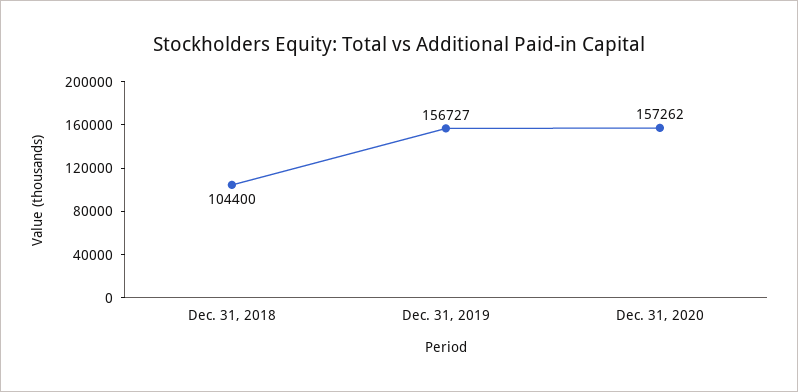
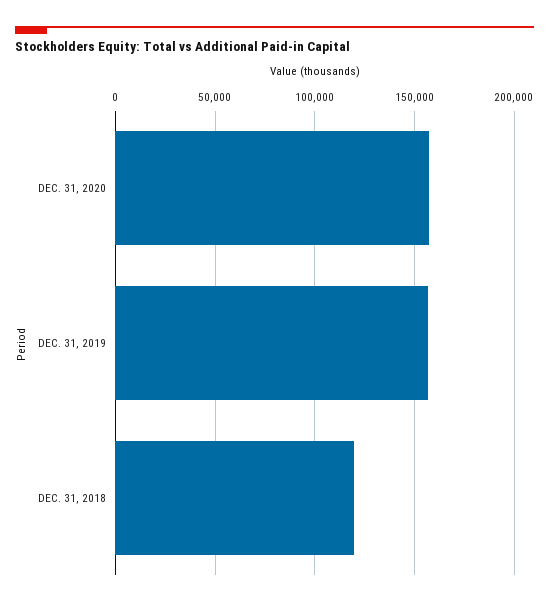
Dec. 31, 2018: 104400 -> 120000

